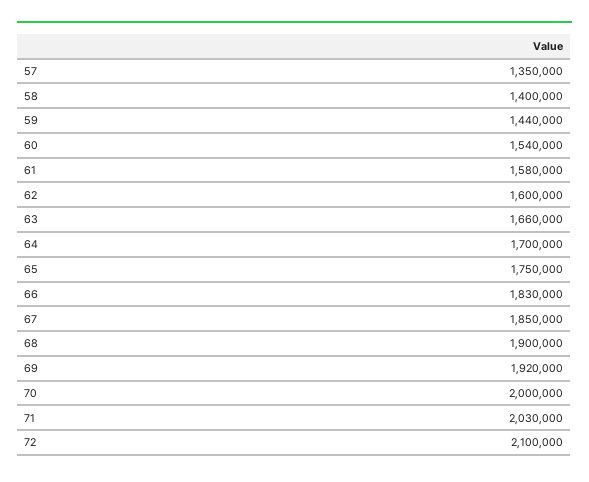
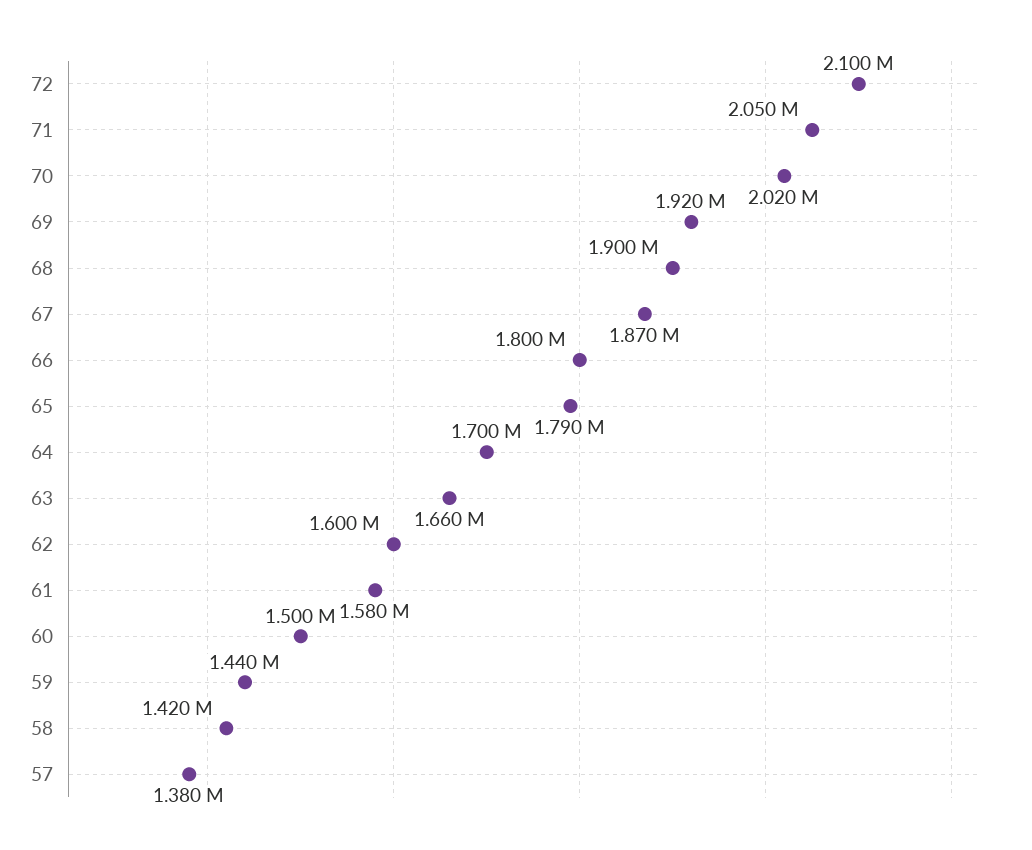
57: 1350000 -> 1380000
58: 1400000 -> 1420000
60: 1540000 -> 1500000
65: 1750000 -> 1790000
66: 1830000 -> 1800000
67: 1850000 -> 1870000
70: 2000000 -> 2020000
71: 2030000 -> 2050000

